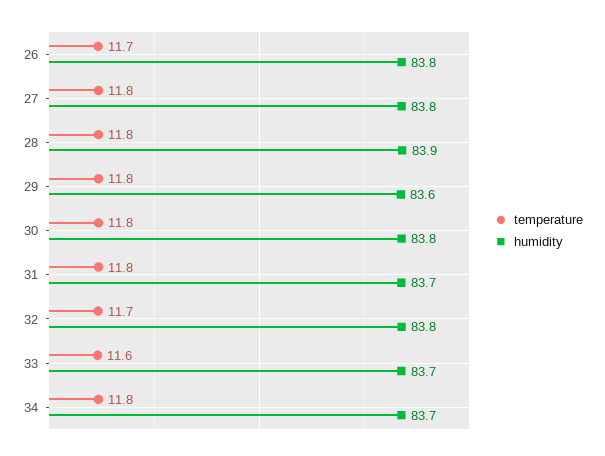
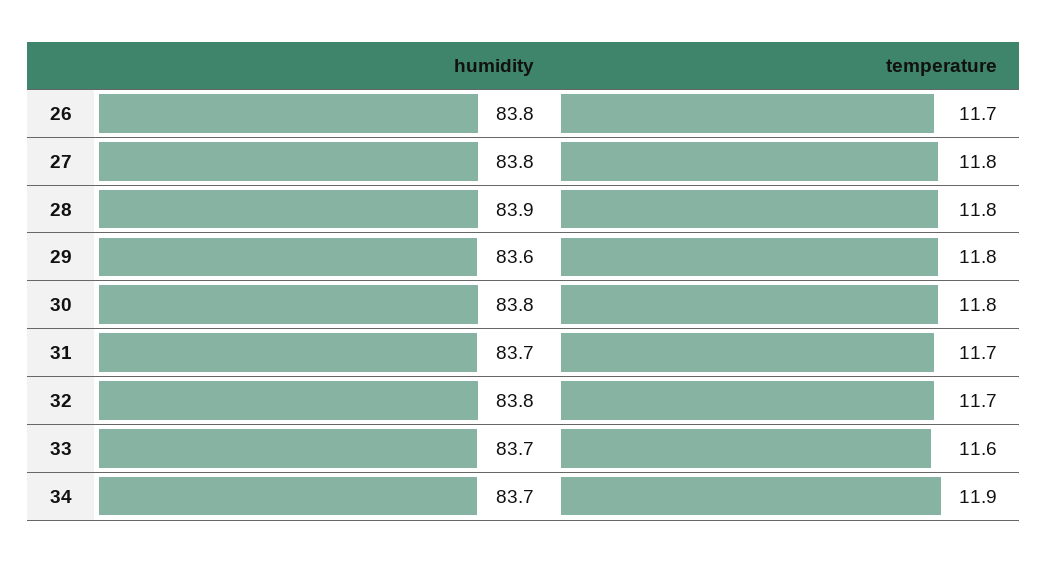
temperature, 31: 11.8 -> 11.7
temperature, 34: 11.8 -> 11.9

